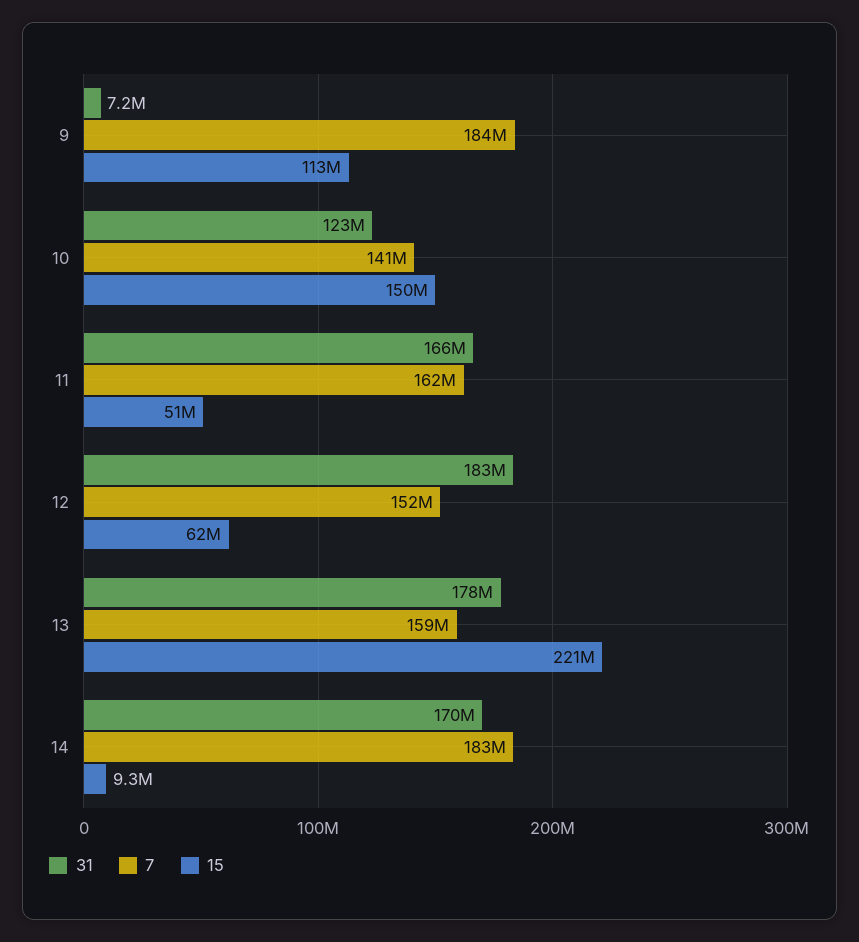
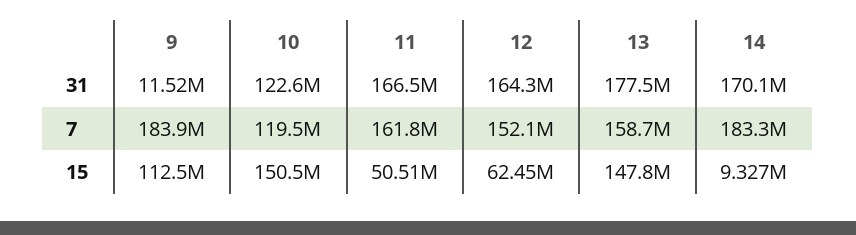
31, 9: 7200000 -> 11520000
7, 10: 141000000 -> 119500000
31, 12: 183000000 -> 164300000
15, 13: 221000000 -> 147800000

